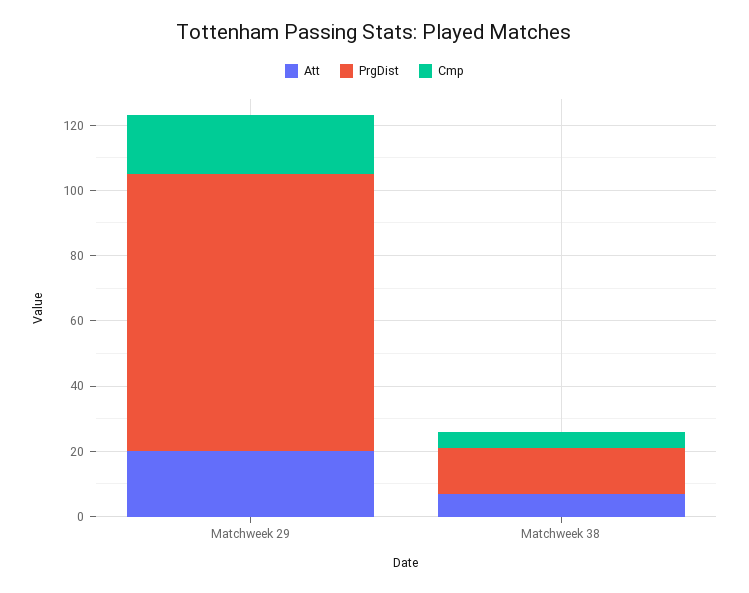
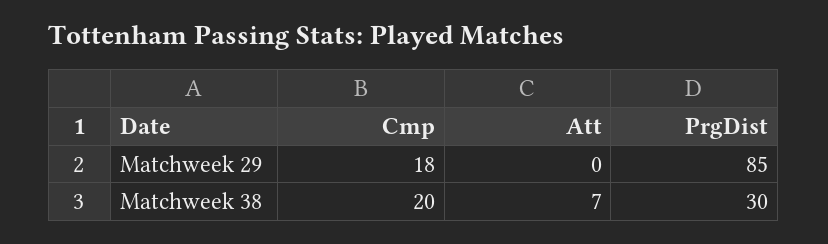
Att, Matchweek 29: 20 -> 0
PrgDist, Matchweek 38: 15 -> 30
Cmp, Matchweek 38: 5 -> 20

